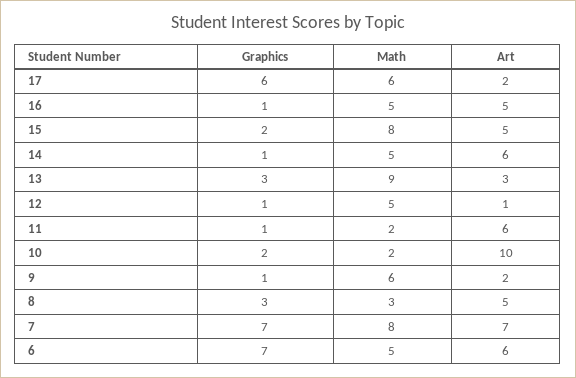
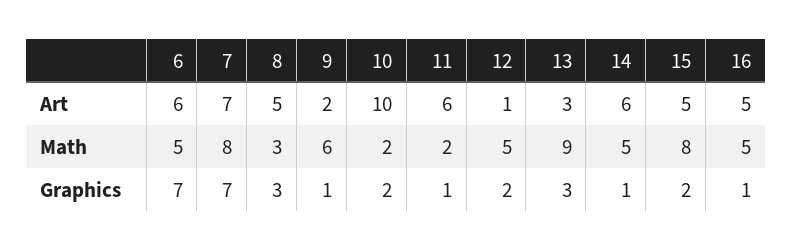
Graphics, 17: 6 -> none
Math, 17: 6 -> none
Art, 17: 2 -> none
Graphics, 12: 1 -> 2

